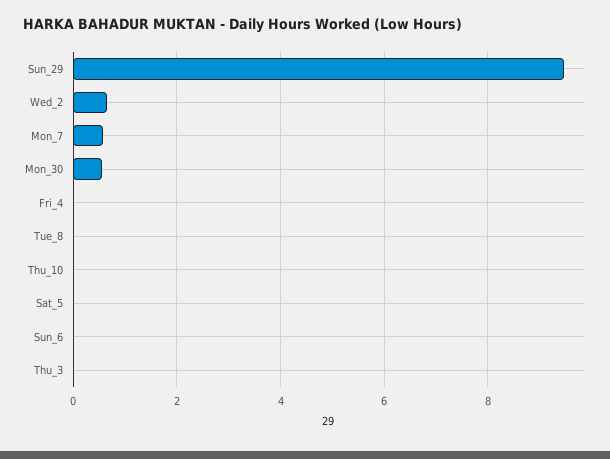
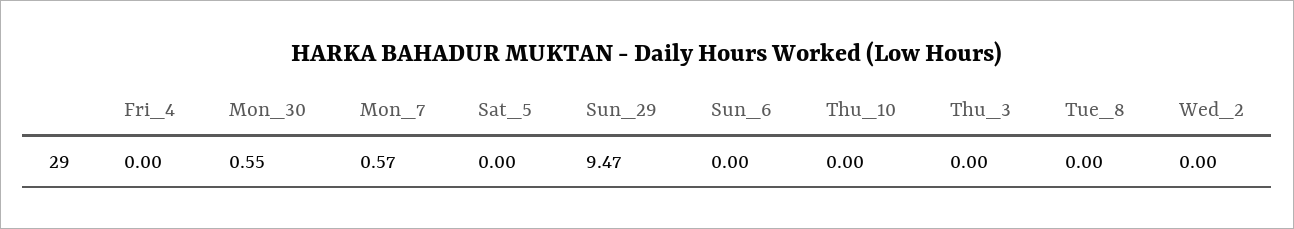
Wed_2: 0.6 -> 0

